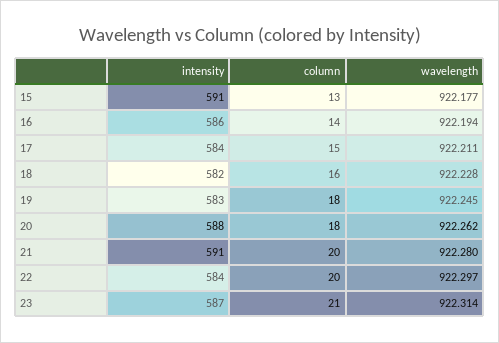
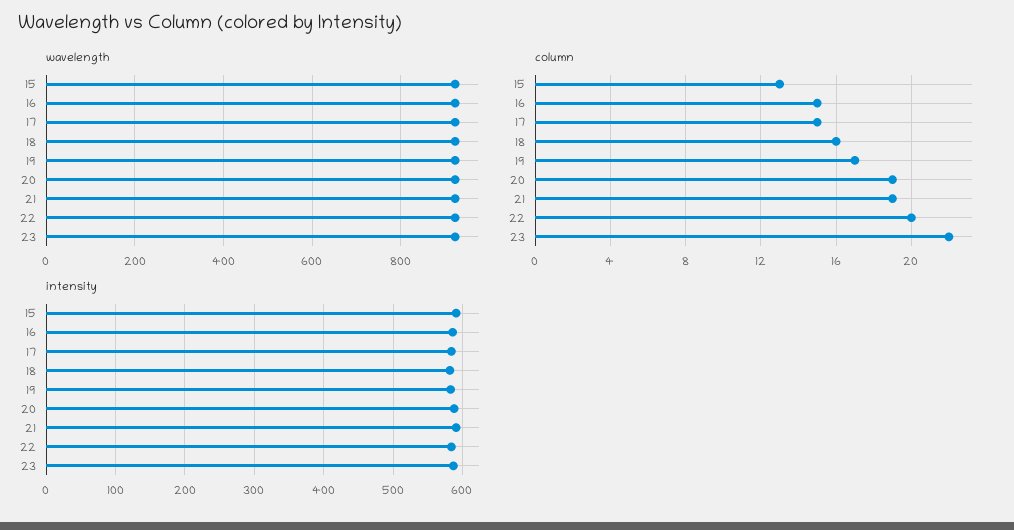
column, 16: 14 -> 15
column, 19: 18 -> 17
column, 20: 18 -> 19
column, 21: 20 -> 19
column, 23: 21 -> 22

